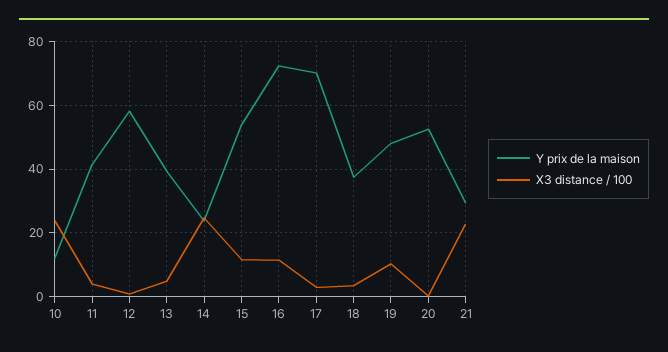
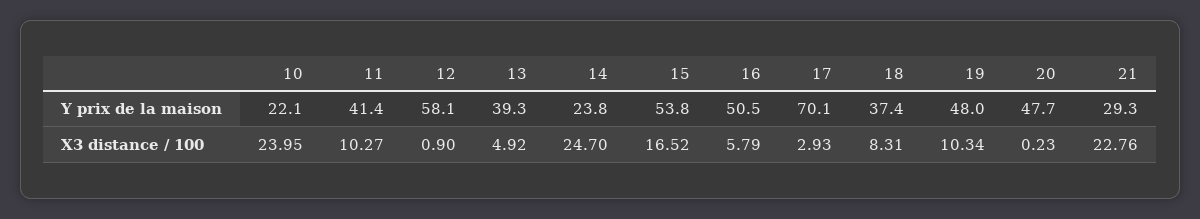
Y prix de la maison, 10: 12 -> 22.1
X3 distance / 100, 11: 4 -> 10.27
X3 distance / 100, 15: 12 -> 16.52
Y prix de la maison, 16: 72 -> 50.5
X3 distance / 100, 16: 12 -> 5.79
X3 distance / 100, 18: 4 -> 8.31
Y prix de la maison, 20: 52 -> 47.7

